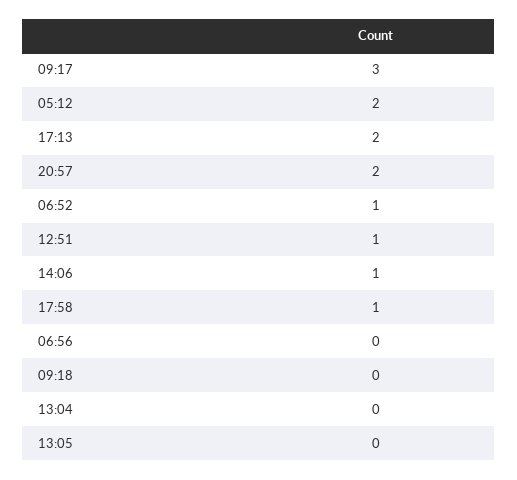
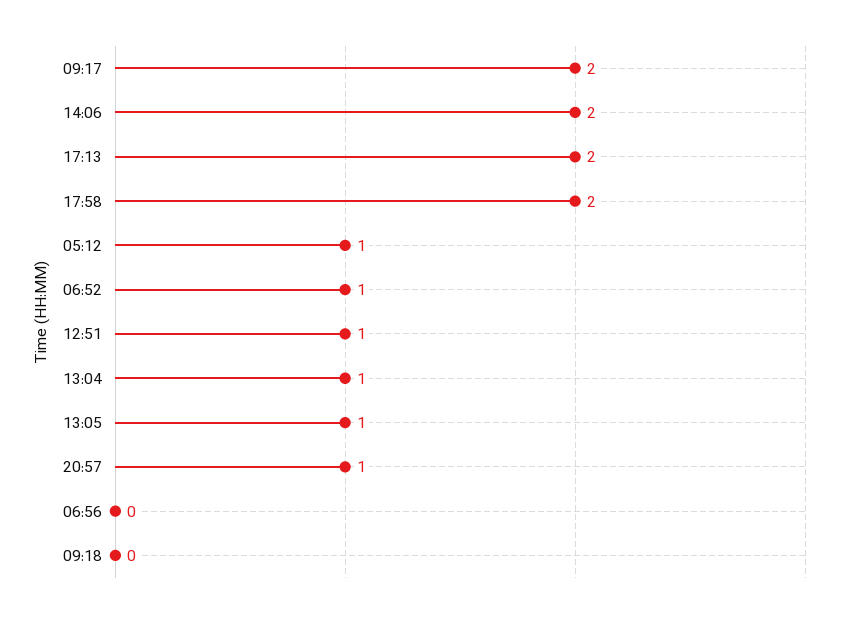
09:17: 3 -> 2
05:12: 2 -> 1
20:57: 2 -> 1
14:06: 1 -> 2
17:58: 1 -> 2
13:04: 0 -> 1
13:05: 0 -> 1

